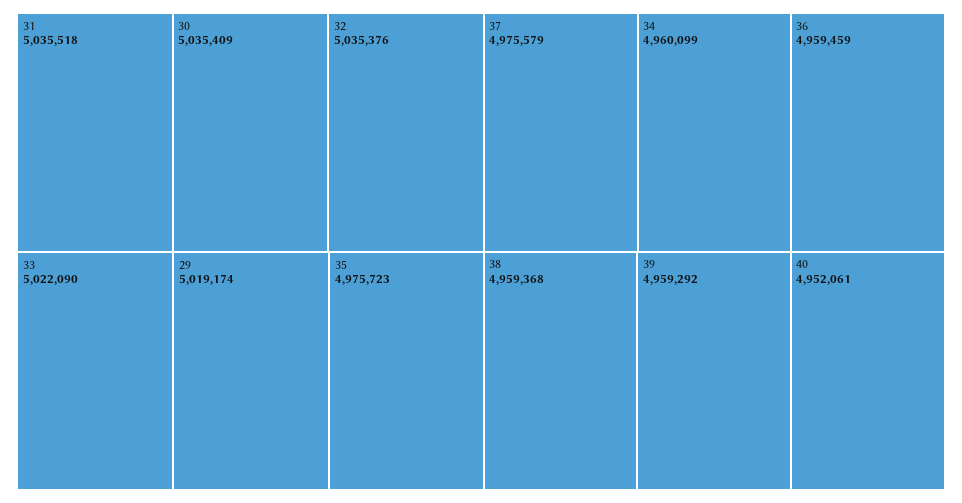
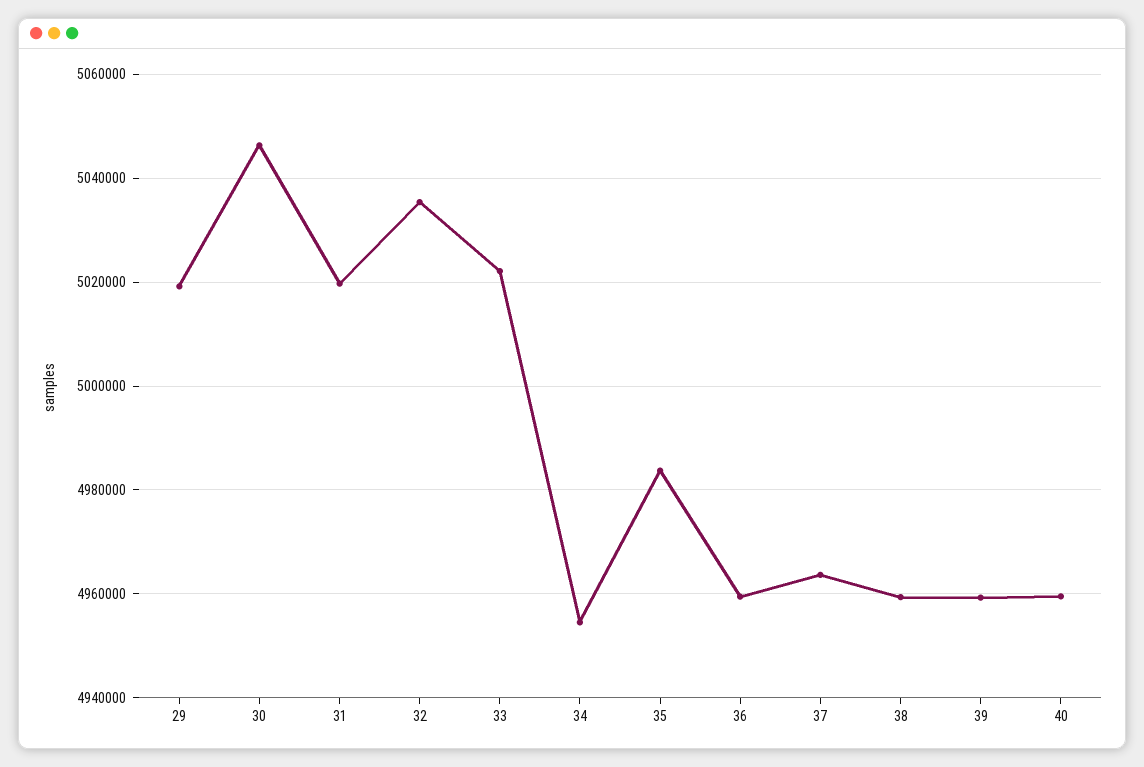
31: 5035518 -> 5020000
30: 5035409 -> 5046000
35: 4975723 -> 4984000
37: 4975579 -> 4964000
34: 4960099 -> 4954000
40: 4952061 -> 4960000

